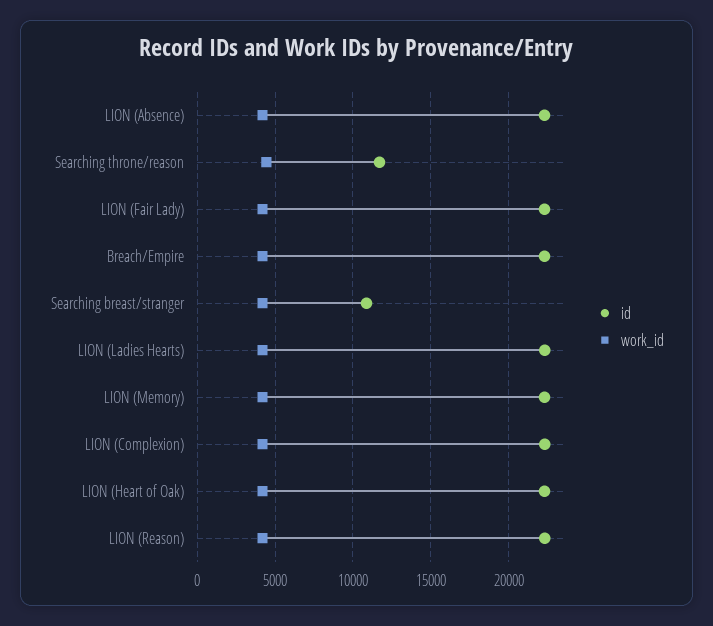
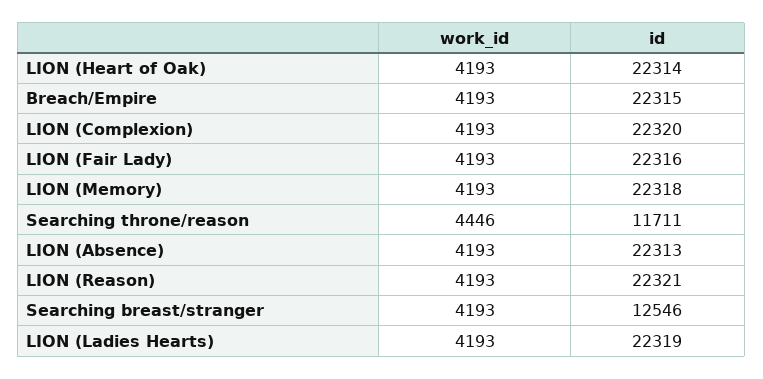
id, Searching breast/stranger: 11000 -> 12546

